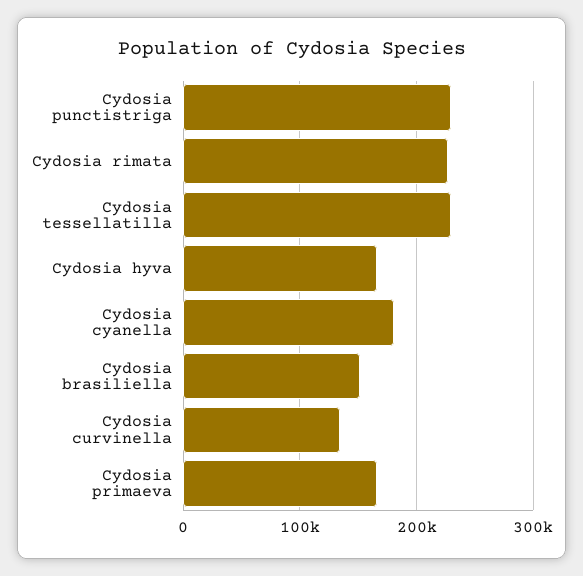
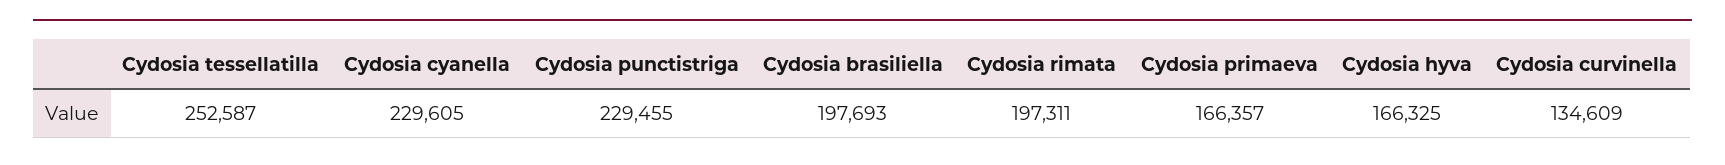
Cydosia rimata: 230000 -> 197311
Cydosia tessellatilla: 230000 -> 252587
Cydosia cyanella: 180000 -> 229605
Cydosia brasiliella: 150000 -> 197693

